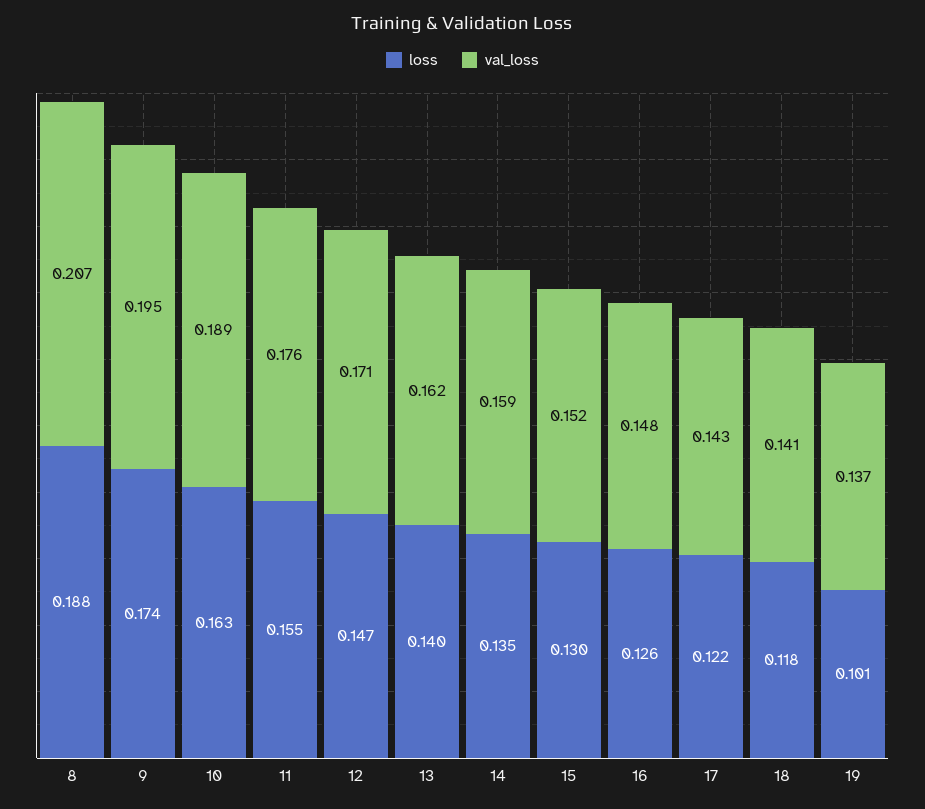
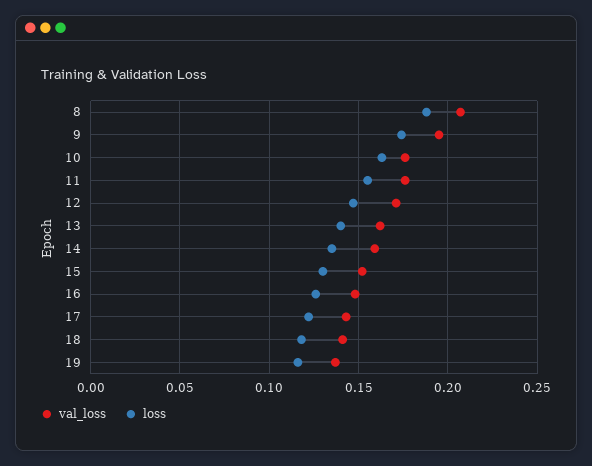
val_loss, 10: 0.189 -> 0.175
loss, 19: 0.101 -> 0.115

